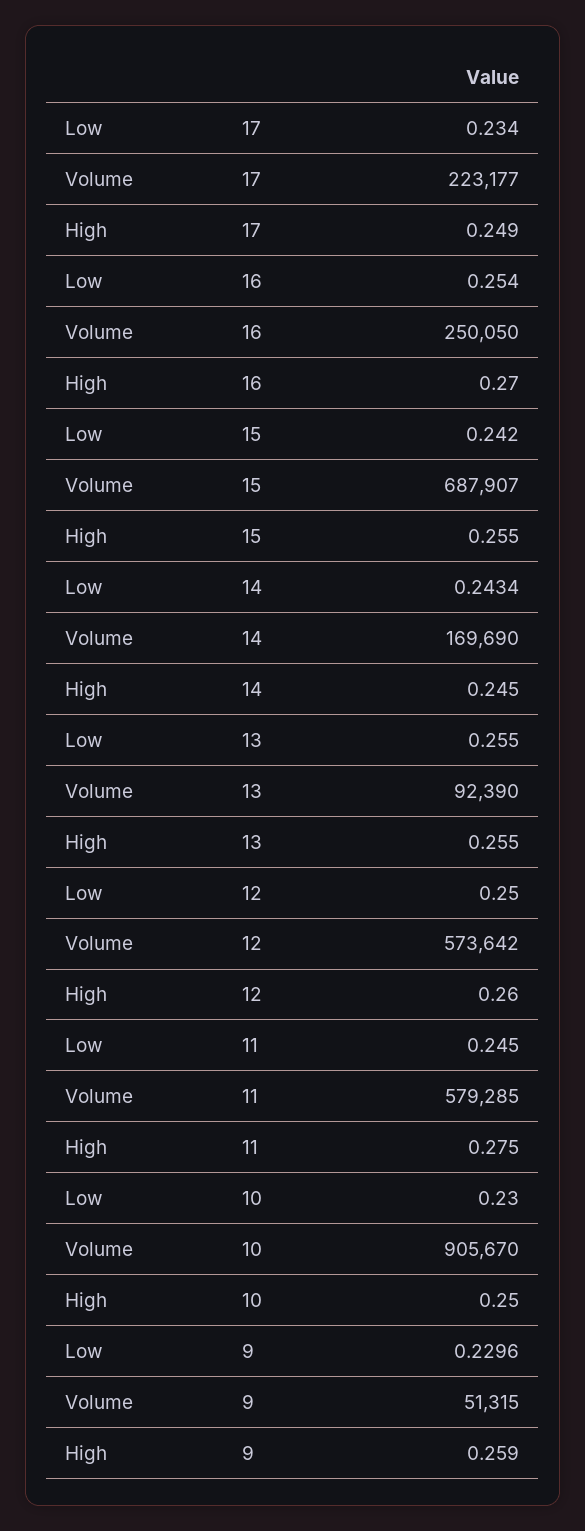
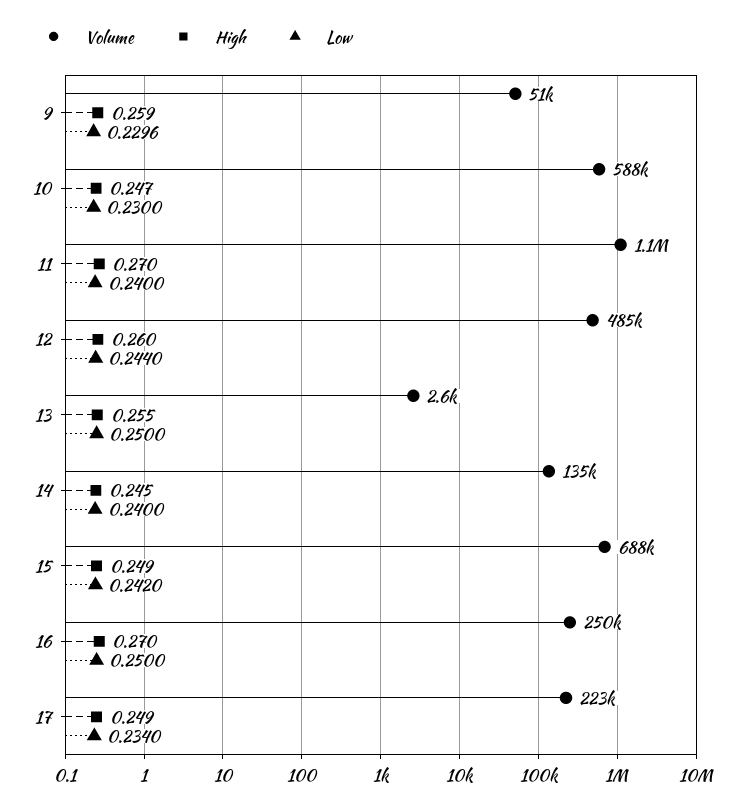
Low, 16: 0.254 -> 0.25
High, 15: 0.255 -> 0.249
Low, 14: 0.2434 -> 0.24
Volume, 14: 169690 -> 135000
Low, 13: 0.255 -> 0.25
Volume, 13: 92390 -> 2600
Low, 12: 0.25 -> 0.244
Volume, 12: 573642 -> 485000
Low, 11: 0.245 -> 0.24
Volume, 11: 579285 -> 1100000
High, 11: 0.275 -> 0.27
Volume, 10: 905670 -> 588000
High, 10: 0.25 -> 0.247

